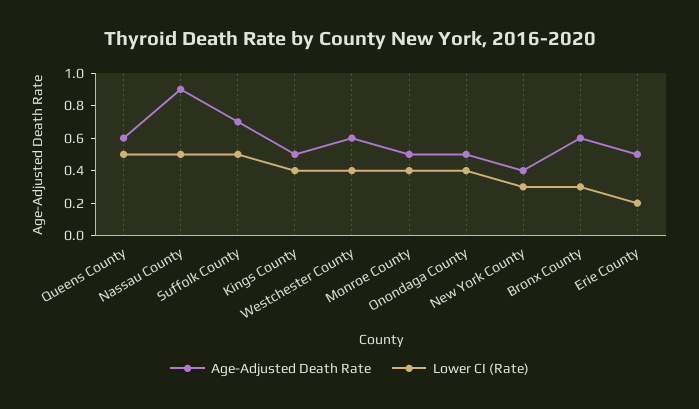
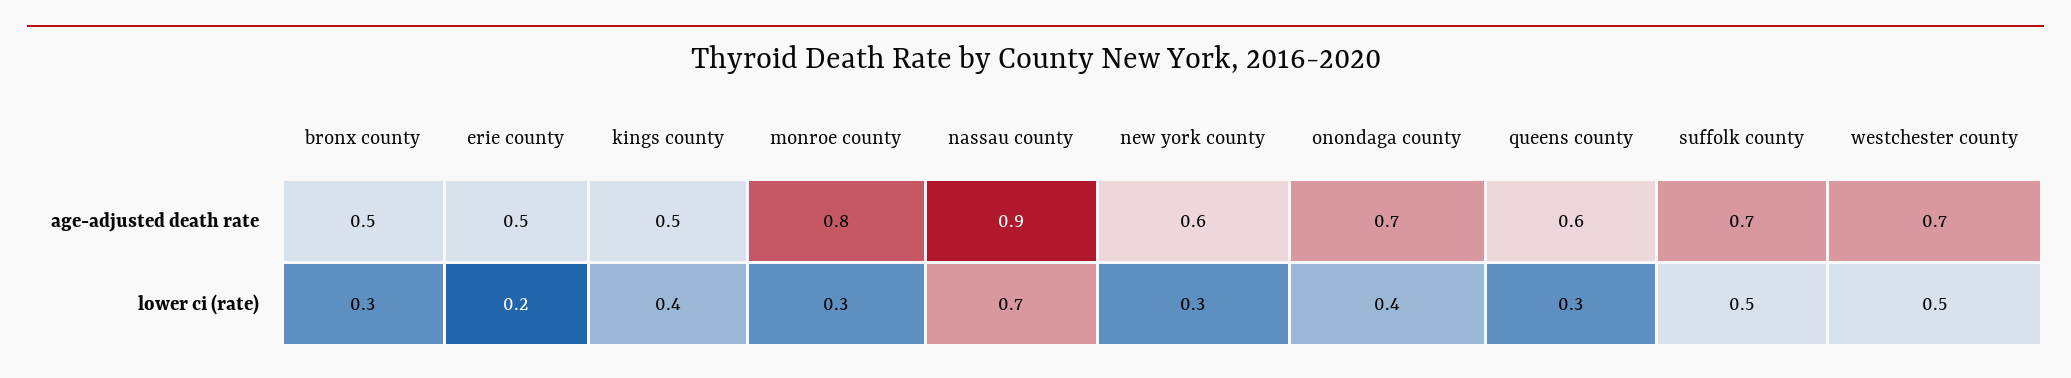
Lower CI (Rate), Queens County: 0.5 -> 0.3
Lower CI (Rate), Nassau County: 0.5 -> 0.7
Age-Adjusted Death Rate, Westchester County: 0.6 -> 0.7
Lower CI (Rate), Westchester County: 0.4 -> 0.5
Age-Adjusted Death Rate, Monroe County: 0.5 -> 0.8
Lower CI (Rate), Monroe County: 0.4 -> 0.3
Age-Adjusted Death Rate, Onondaga County: 0.5 -> 0.7
Age-Adjusted Death Rate, New York County: 0.4 -> 0.6
Age-Adjusted Death Rate, Bronx County: 0.6 -> 0.5

